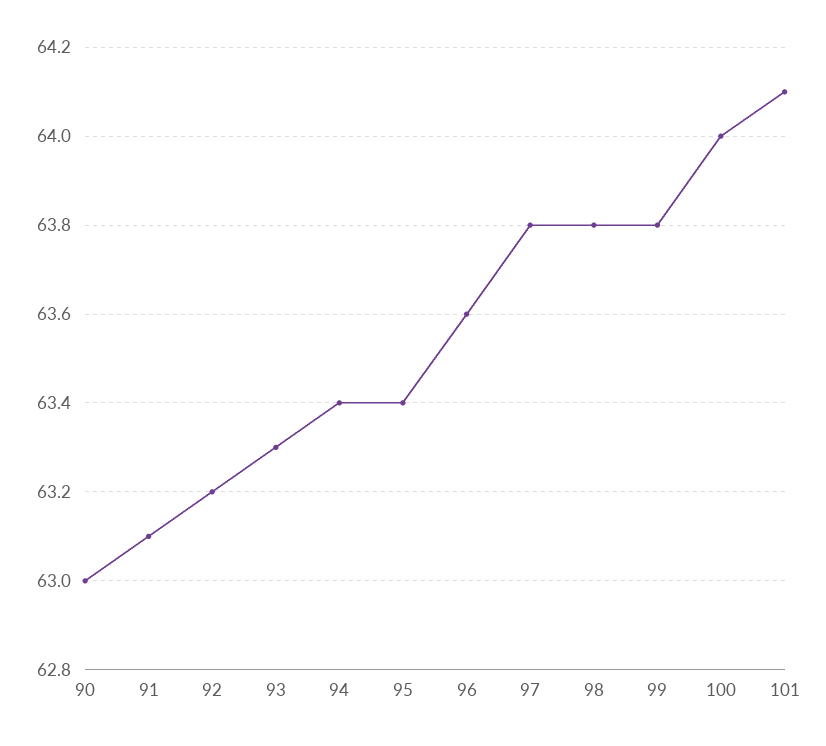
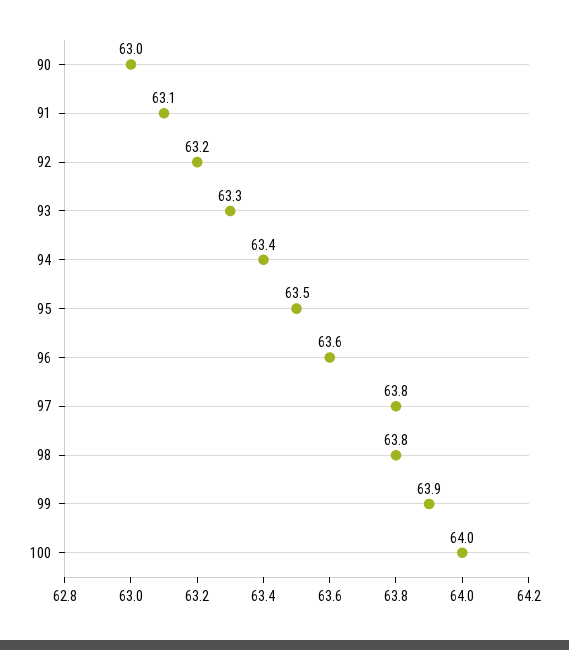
95: 63.4 -> 63.5
99: 63.8 -> 63.9
101: 64.1 -> none

